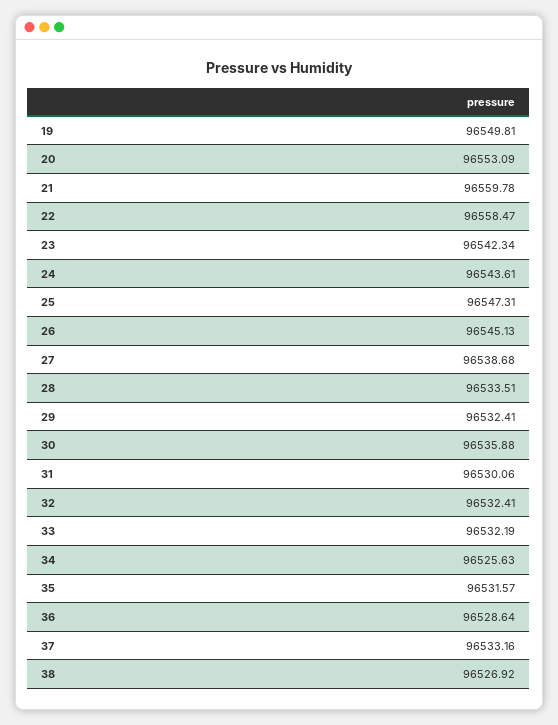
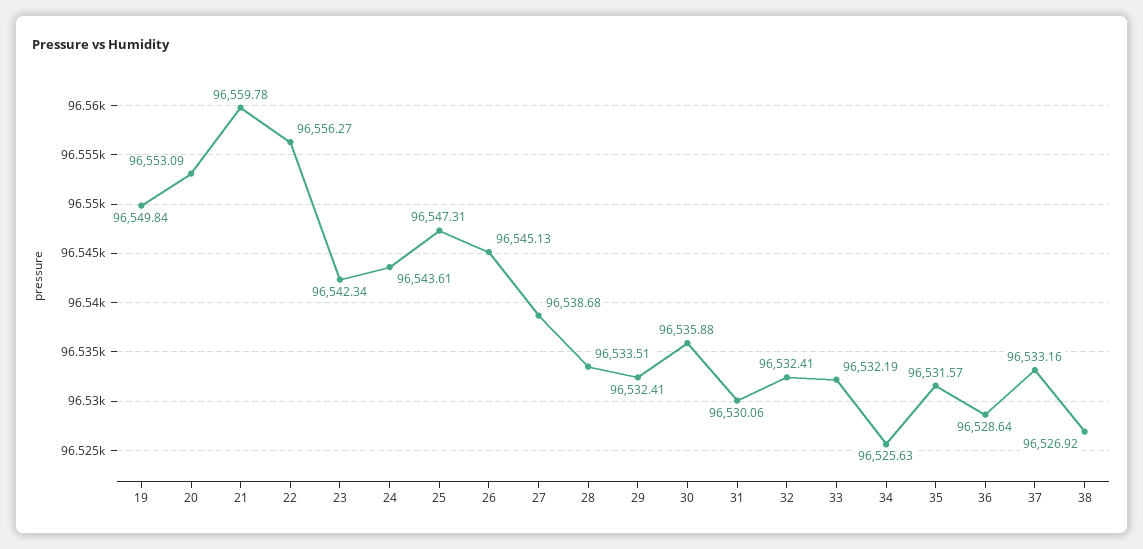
19: 96549.81 -> 96549.84
22: 96558.47 -> 96556.27

